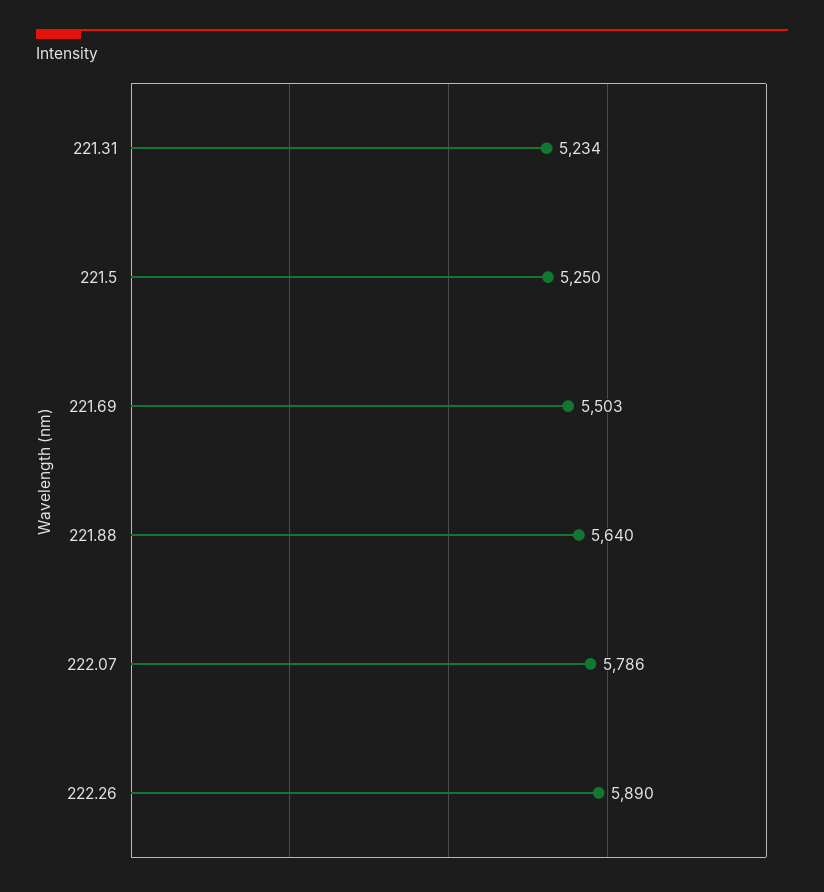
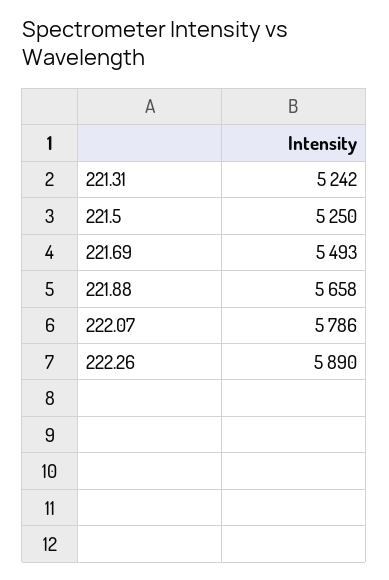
221.31: 5234 -> 5242
221.69: 5503 -> 5493
221.88: 5640 -> 5658

